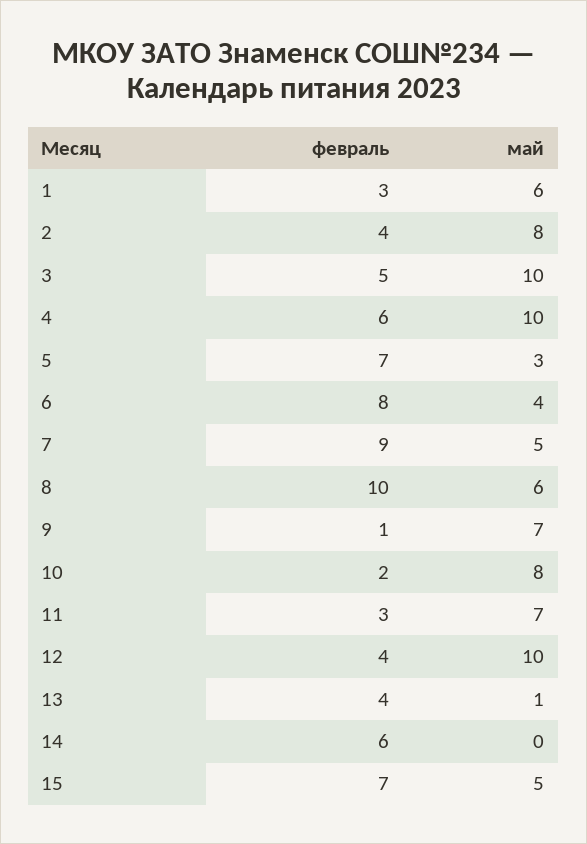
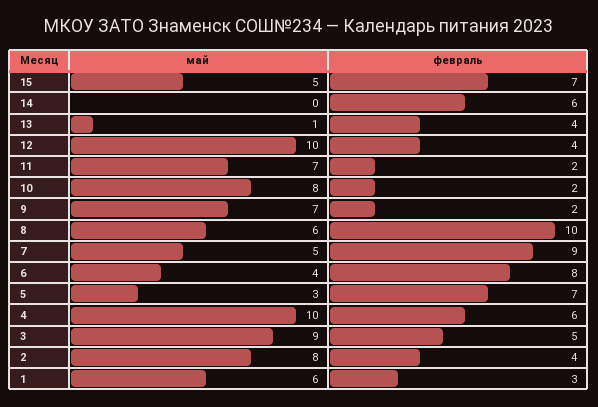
май, 3: 10 -> 9
февраль, 9: 1 -> 2
февраль, 11: 3 -> 2

